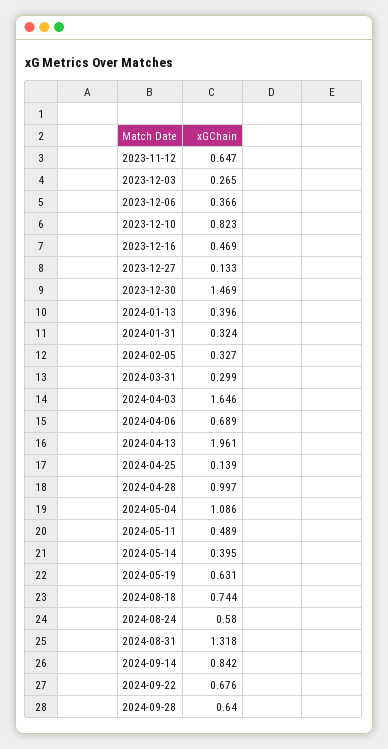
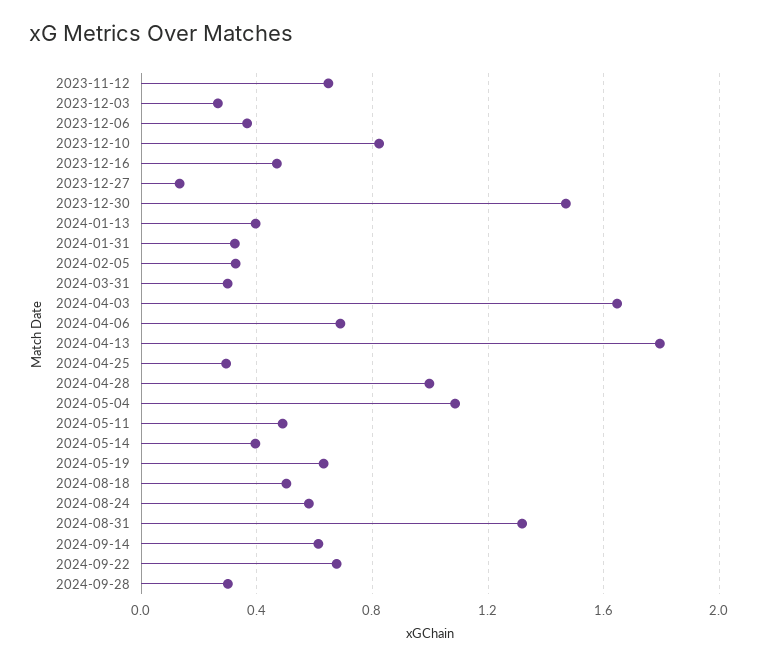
2024-04-13: 1.961 -> 1.8
2024-04-25: 0.139 -> 0.3
2024-08-18: 0.744 -> 0.5
2024-09-14: 0.842 -> 0.6
2024-09-28: 0.64 -> 0.3

